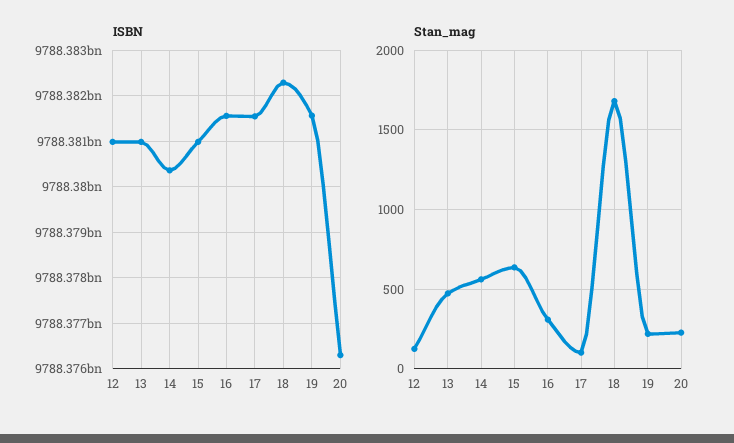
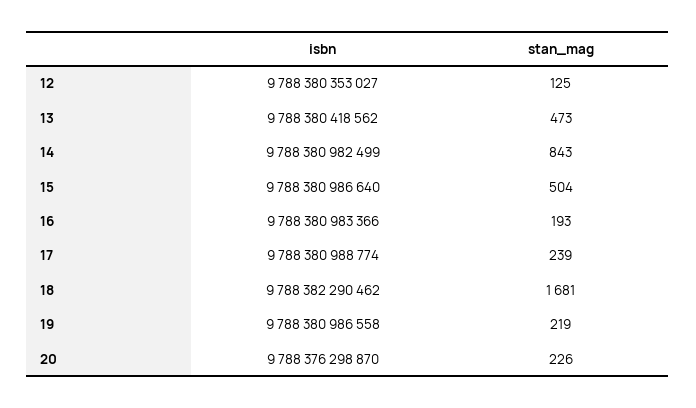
ISBN, 12: 9788381000000 -> 9788380353027
ISBN, 13: 9788381000000 -> 9788380418562
ISBN, 14: 9788380400000 -> 9788380982499
ISBN, 16: 9788381600000 -> 9788380983366
ISBN, 17: 9788381600000 -> 9788380988774
ISBN, 19: 9788381600000 -> 9788380986558
Stan_mag, 14: 550 -> 843
Stan_mag, 15: 650 -> 504
Stan_mag, 16: 300 -> 193
Stan_mag, 17: 100 -> 239

